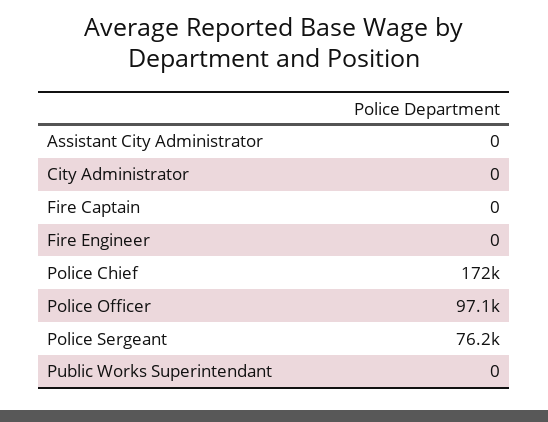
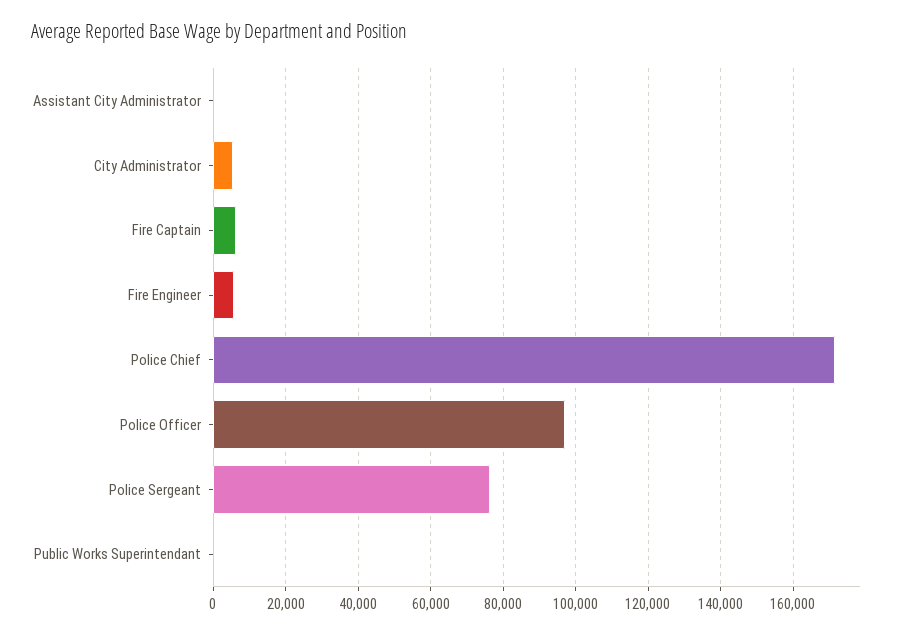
City Administrator: 0 -> 6000
Fire Captain: 0 -> 6000
Fire Engineer: 0 -> 6000

